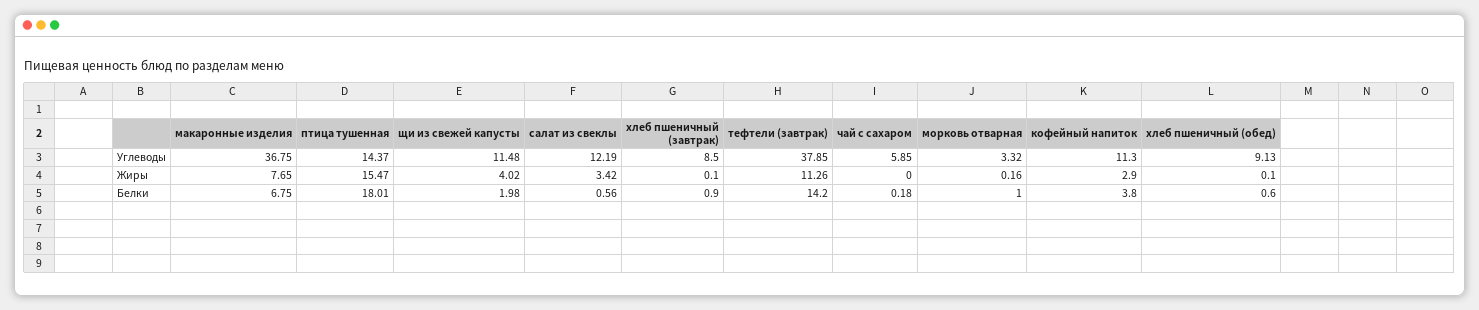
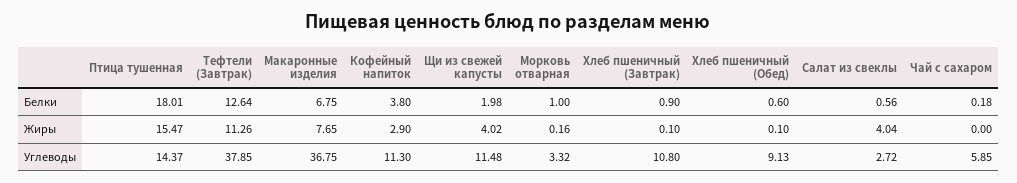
салат из свеклы, Углеводы: 12.19 -> 2.72
хлеб пшеничный (завтрак), Углеводы: 8.5 -> 10.8
салат из свеклы, Жиры: 3.42 -> 4.04
тефтели (завтрак), Белки: 14.2 -> 12.64

